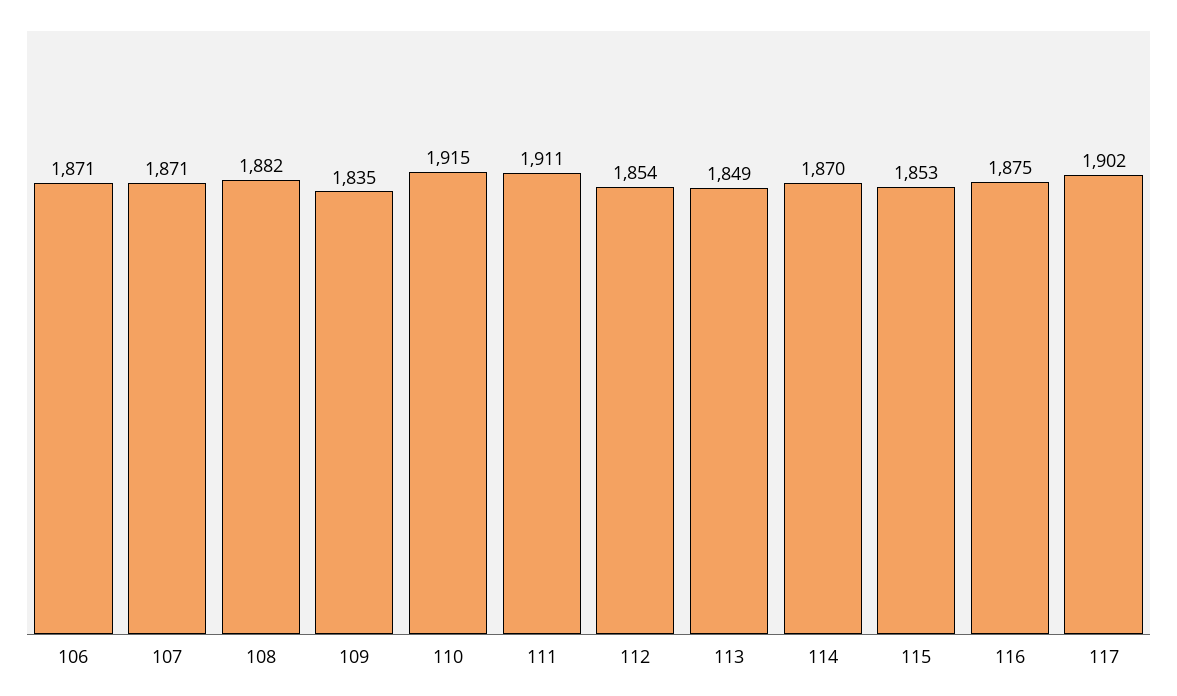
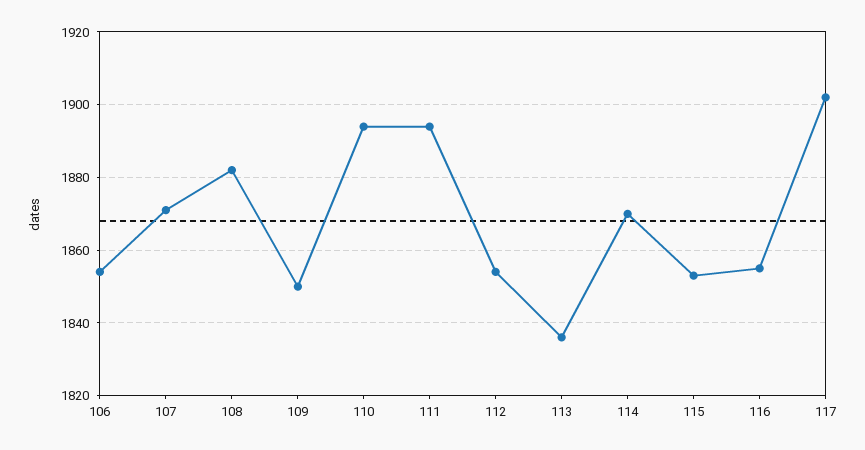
106: 1871 -> 1855
109: 1835 -> 1850
110: 1915 -> 1895
111: 1911 -> 1895
113: 1849 -> 1835
116: 1875 -> 1855

